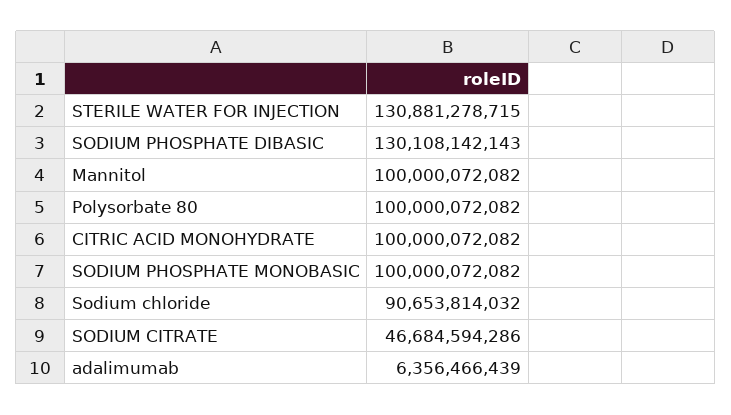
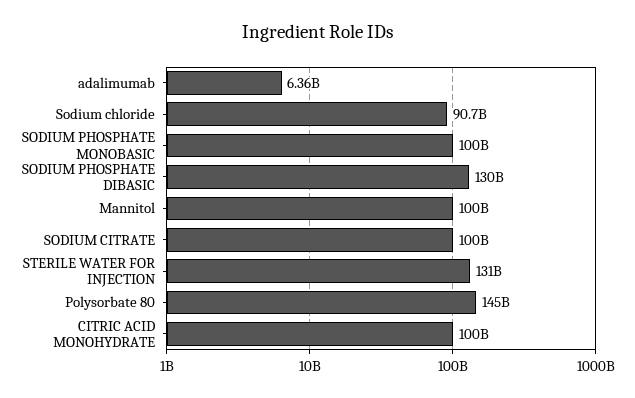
Polysorbate 80: 100000072082 -> 145000000000
SODIUM CITRATE: 46684594286 -> 100000000000

